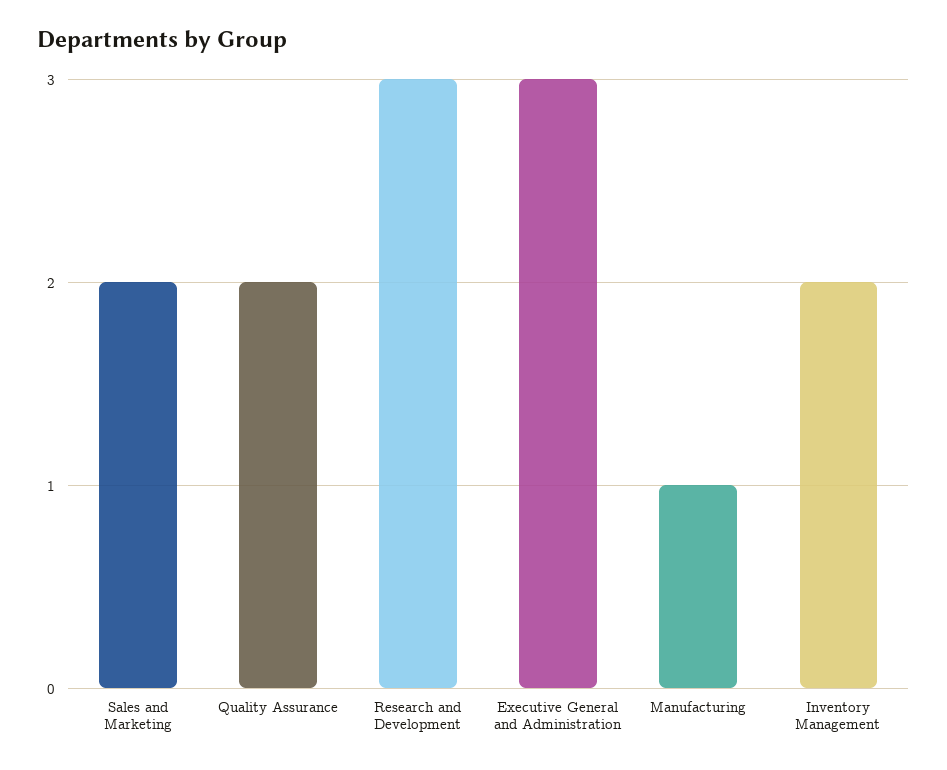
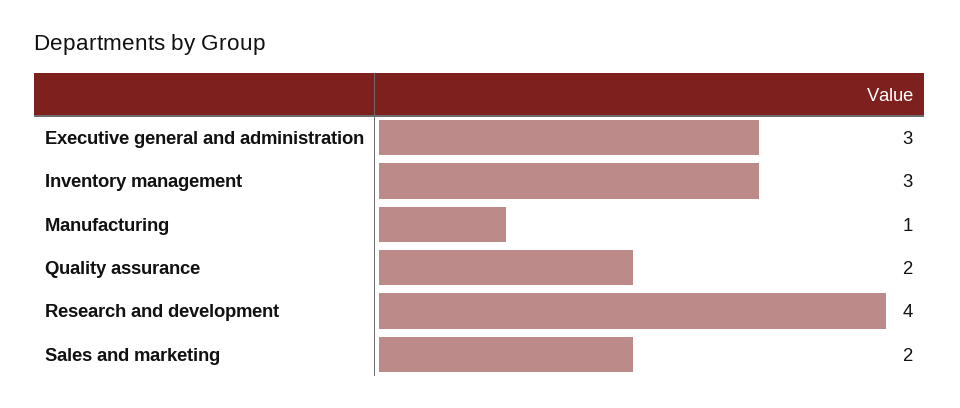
Research and Development: 3 -> 4
Inventory Management: 2 -> 3

